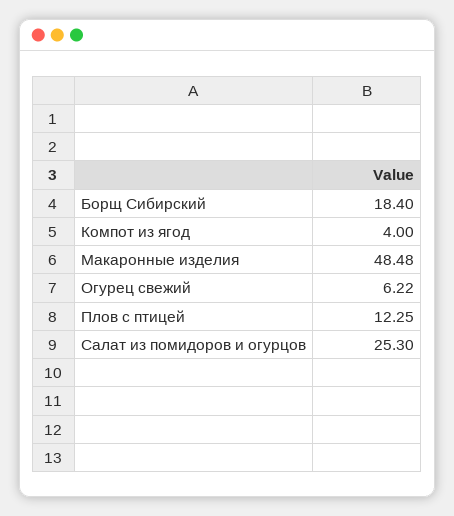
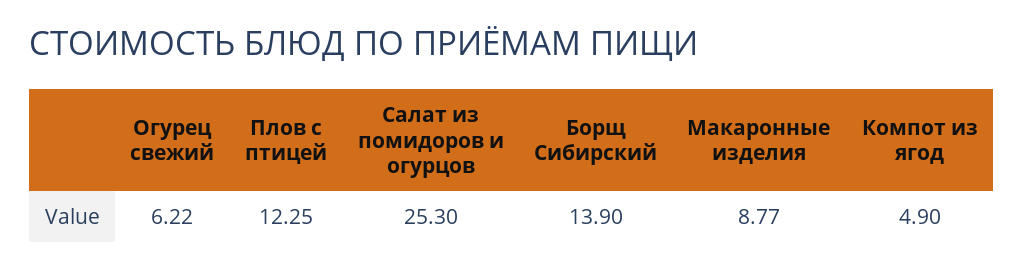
Борщ Сибирский: 18.4 -> 13.9
Компот из ягод: 4 -> 4.9
Макаронные изделия: 48.48 -> 8.77

